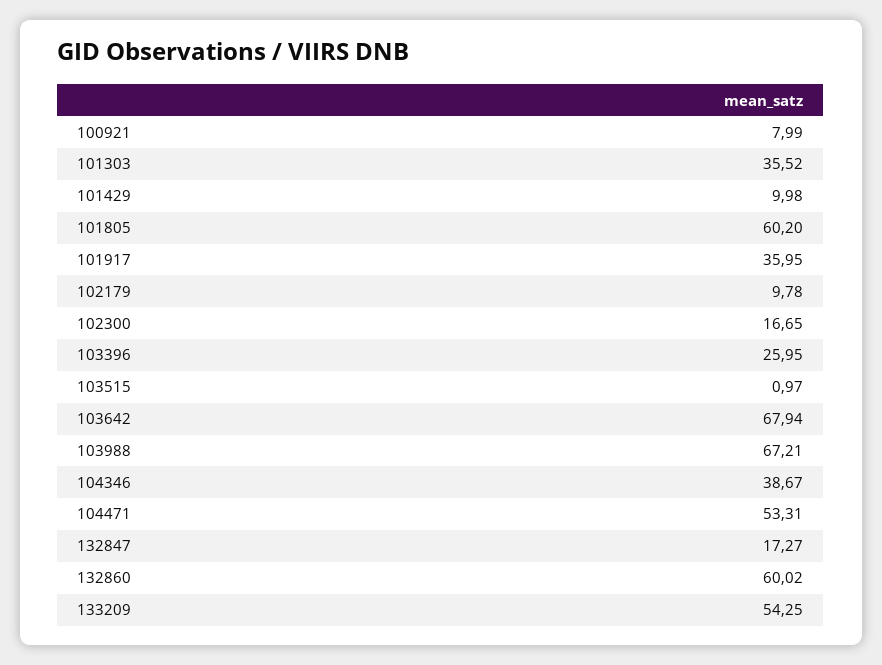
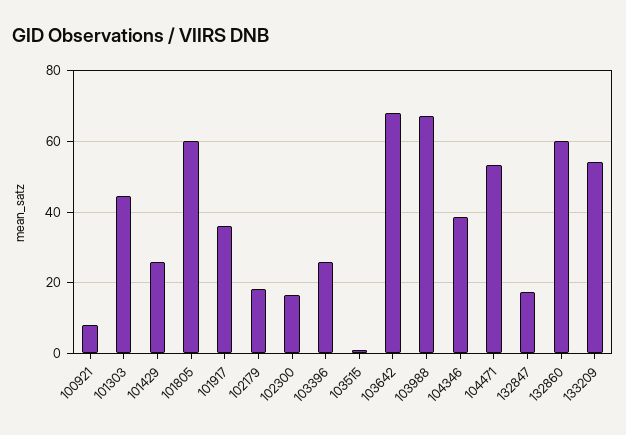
101303: 35.52 -> 44
101429: 9.98 -> 26
102179: 9.78 -> 18

